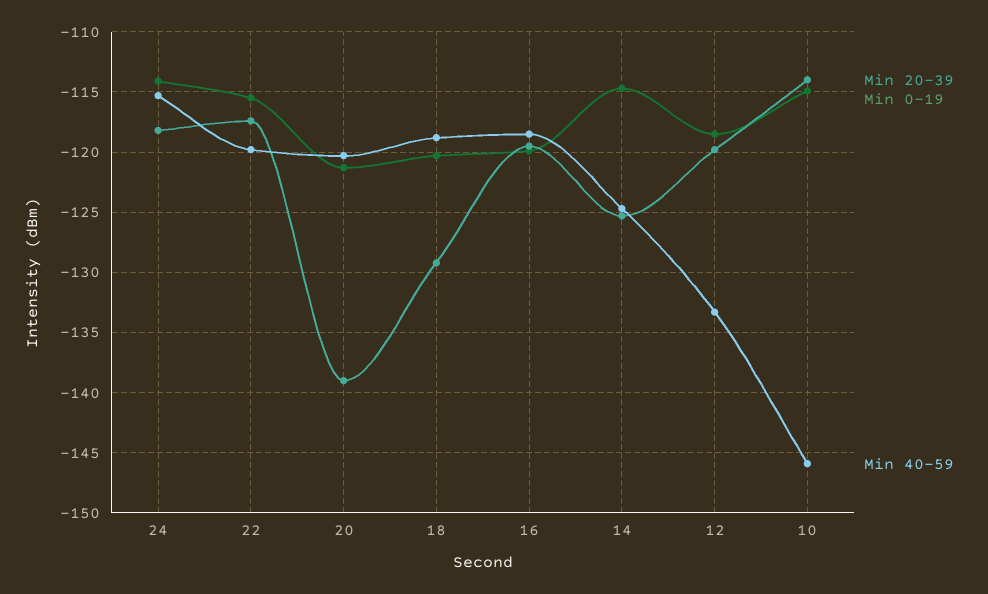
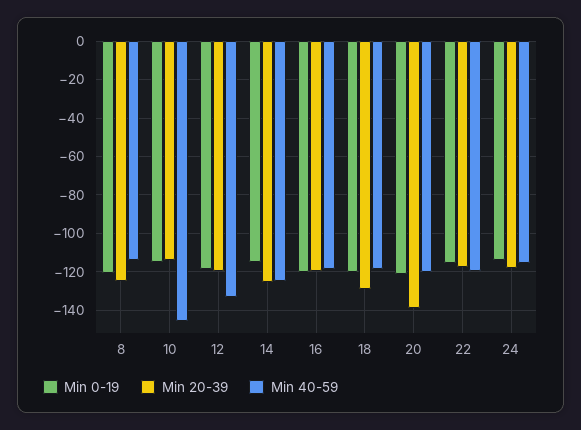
Min 0-19, 8: none -> -120
Min 20-39, 8: none -> -125
Min 40-59, 8: none -> -115

